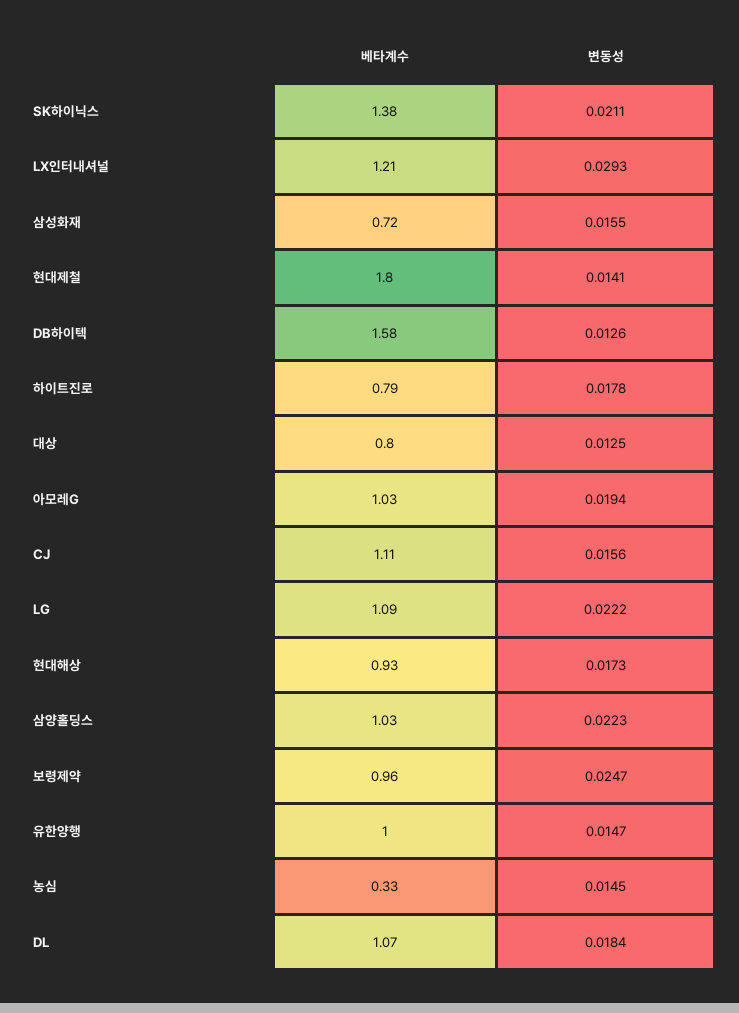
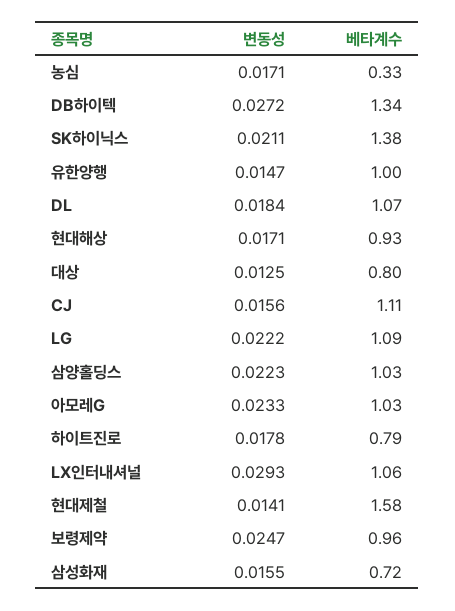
베타계수, LX인터내셔널: 1.21 -> 1.06
베타계수, 현대제철: 1.8 -> 1.58
베타계수, DB하이텍: 1.58 -> 1.34
변동성, DB하이텍: 0.0126 -> 0.0272
변동성, 아모레G: 0.0194 -> 0.0233
변동성, 현대해상: 0.0173 -> 0.0171
변동성, 농심: 0.0145 -> 0.0171

